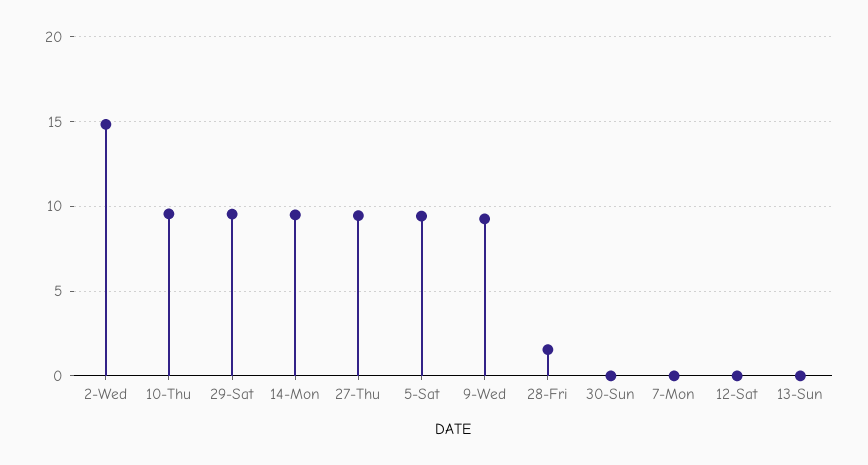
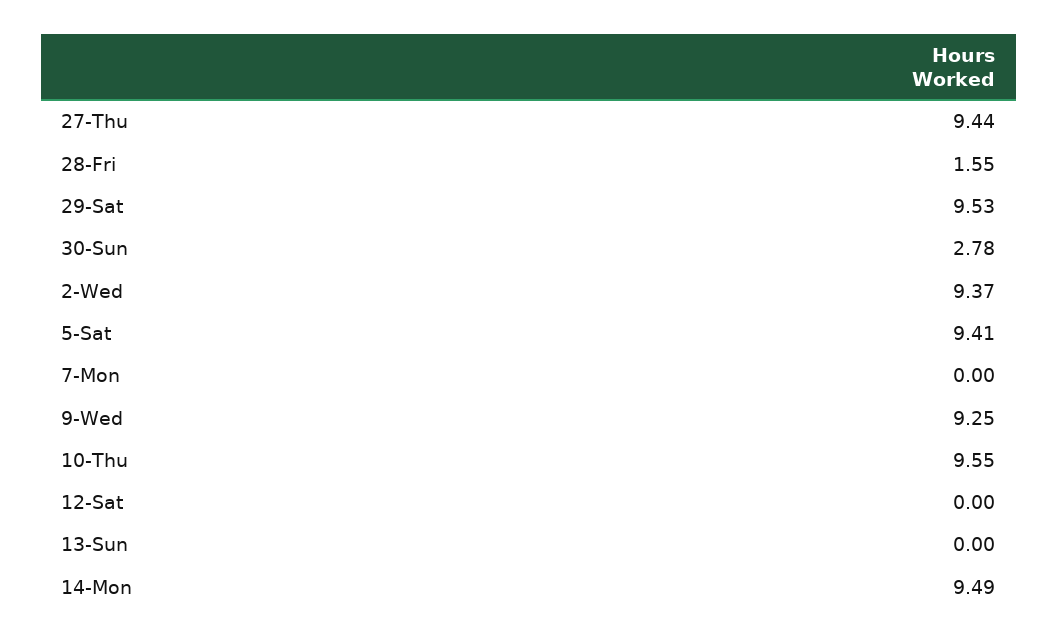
2-Wed: 15 -> 9.37
30-Sun: 0 -> 2.78

